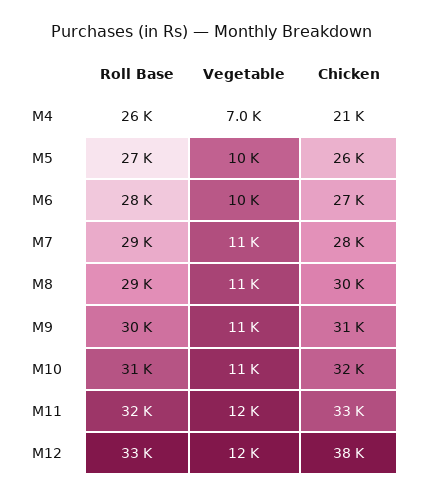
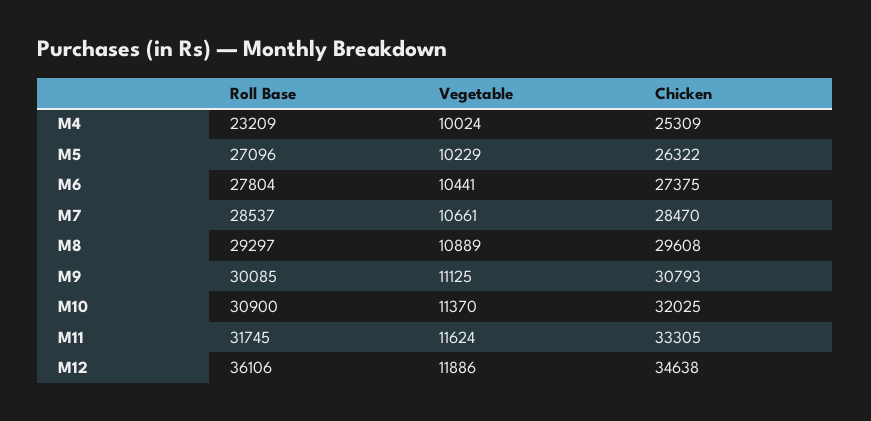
Roll Base, M4: 26000 -> 23209
Vegetable, M4: 7000 -> 10024
Chicken, M4: 21000 -> 25309
Roll Base, M12: 33000 -> 36106
Chicken, M12: 38000 -> 34638

